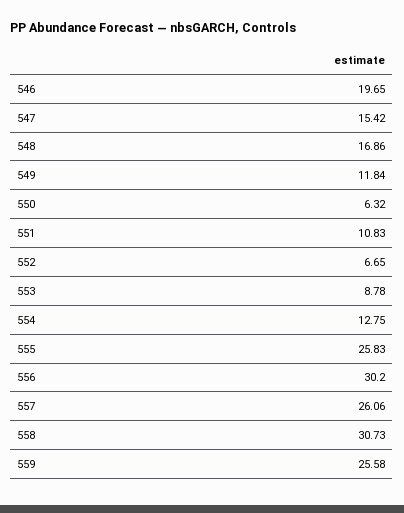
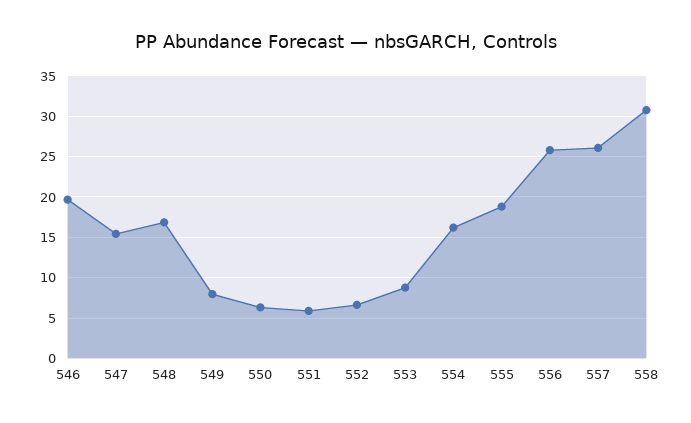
549: 11.84 -> 8
551: 10.83 -> 6
554: 12.75 -> 16
555: 25.83 -> 19
556: 30.2 -> 26
559: 25.58 -> none

